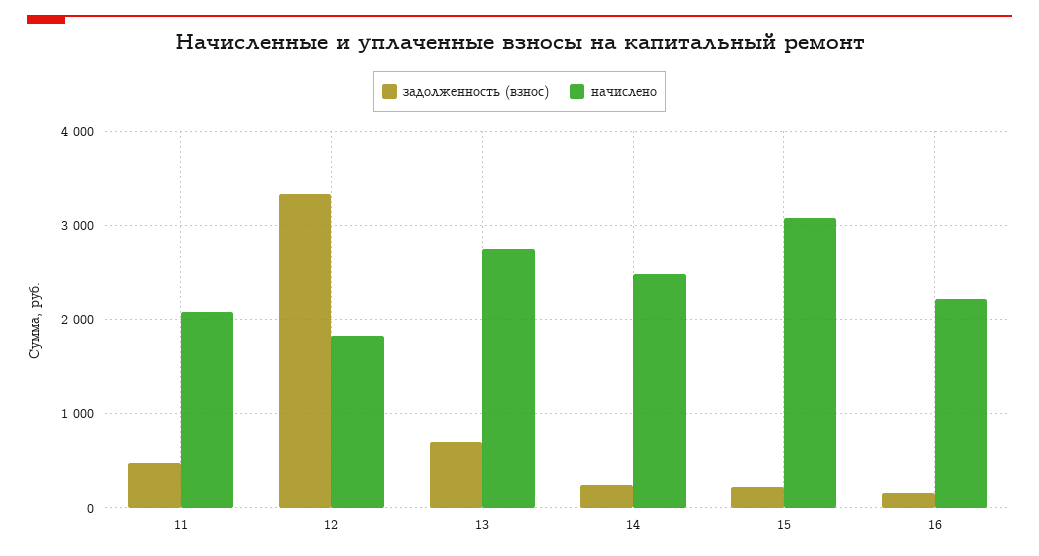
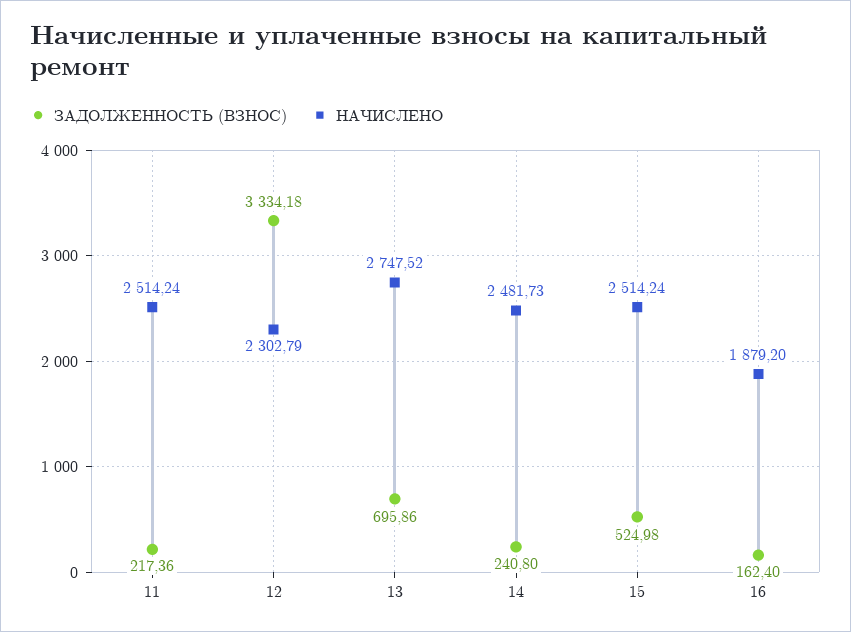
задолженность (взнос), 11: 500 -> 217.36
начислено, 11: 2100 -> 2514.24
начислено, 12: 1800 -> 2302.79
задолженность (взнос), 15: 200 -> 524.98
начислено, 15: 3100 -> 2514.24
начислено, 16: 2200 -> 1879.2

